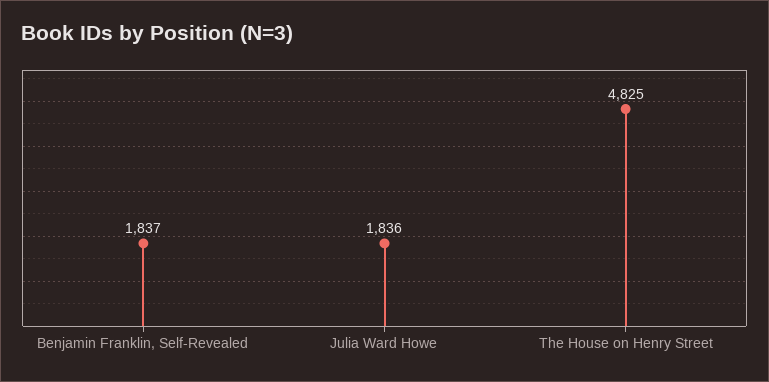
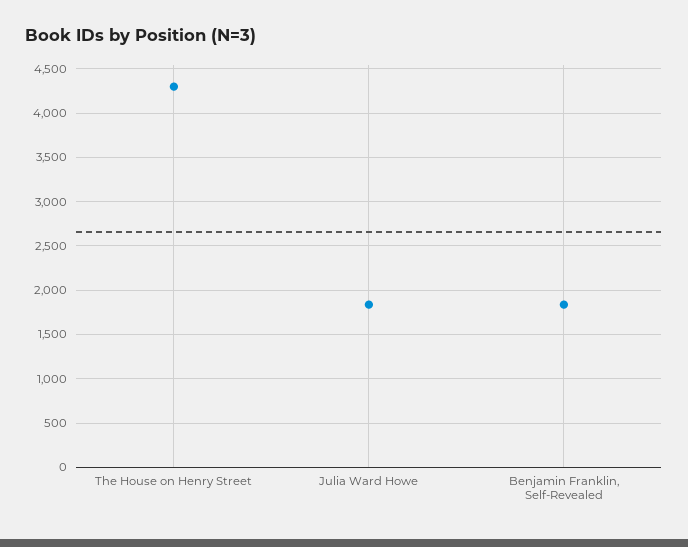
The House on Henry Street: 4825 -> 4300

